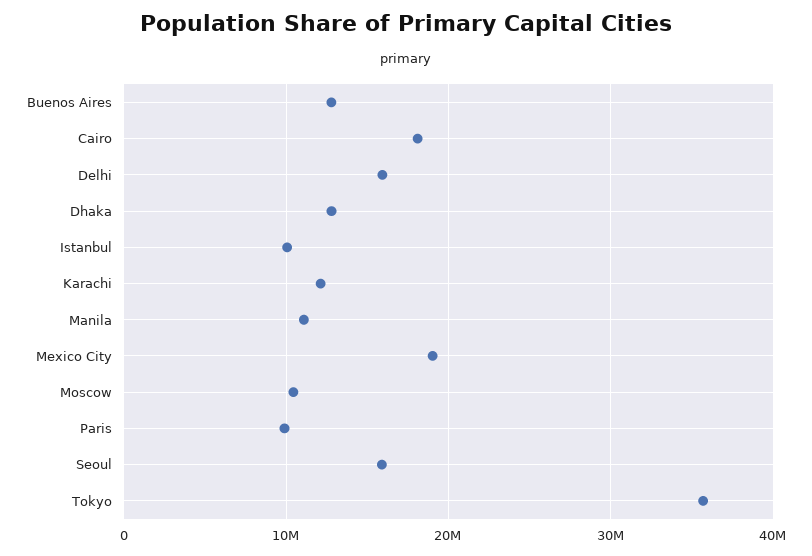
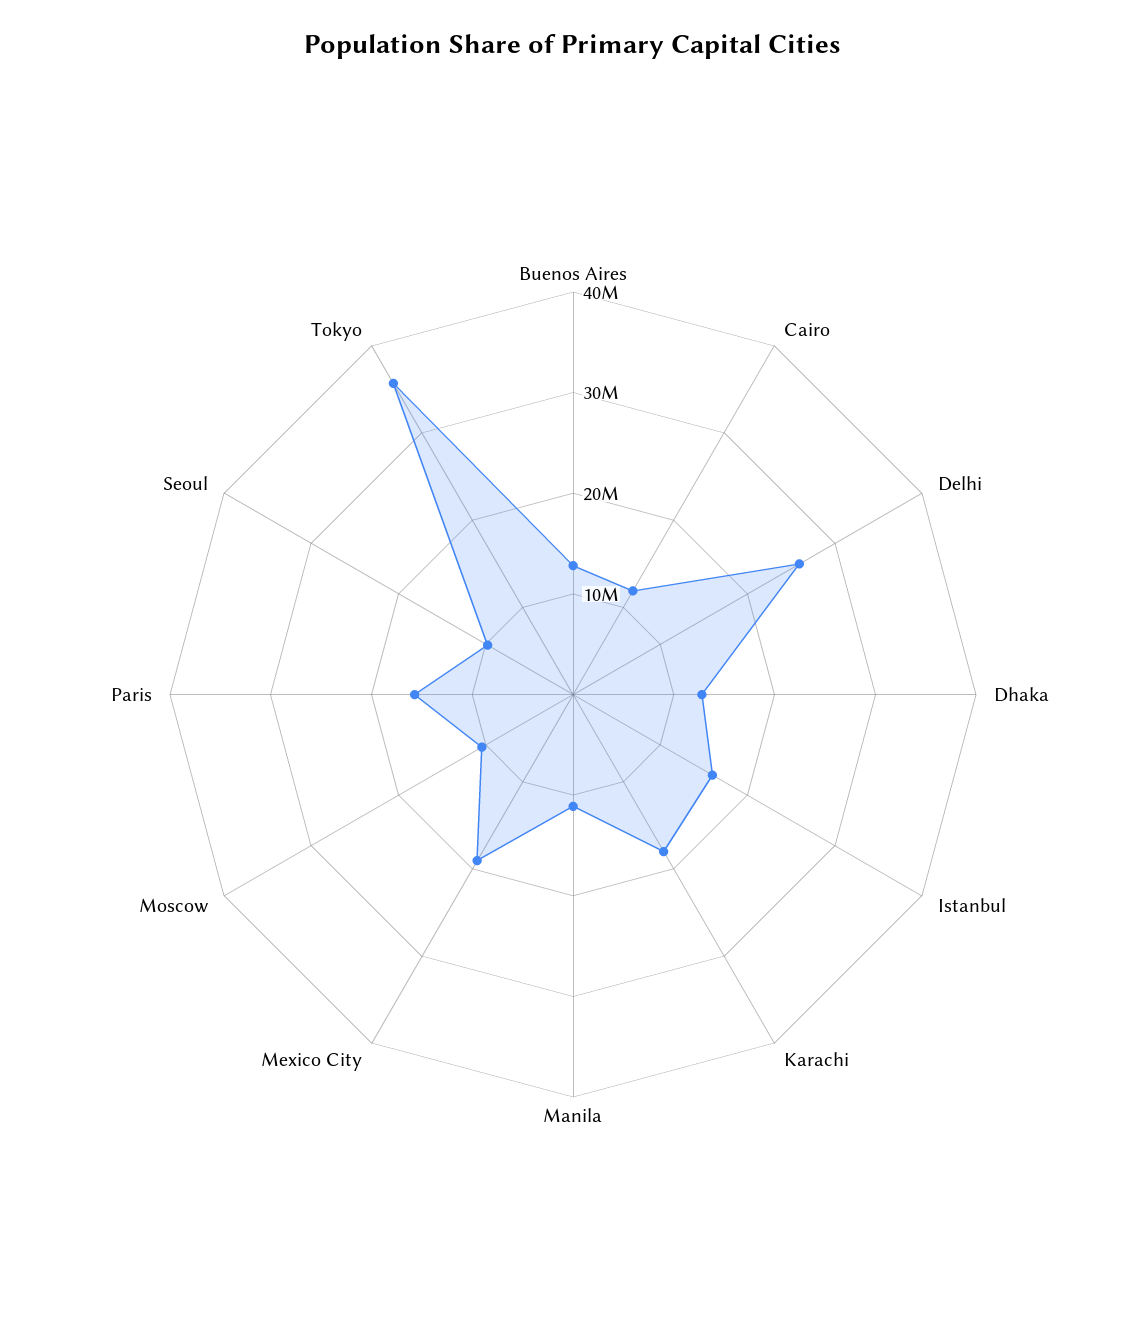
Cairo: 18000000 -> 12000000
Delhi: 16000000 -> 26000000
Istanbul: 10000000 -> 16000000
Karachi: 12000000 -> 18000000
Paris: 10000000 -> 16000000
Seoul: 16000000 -> 10000000

